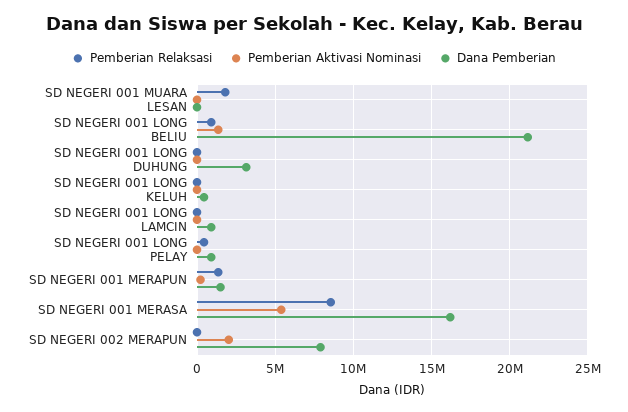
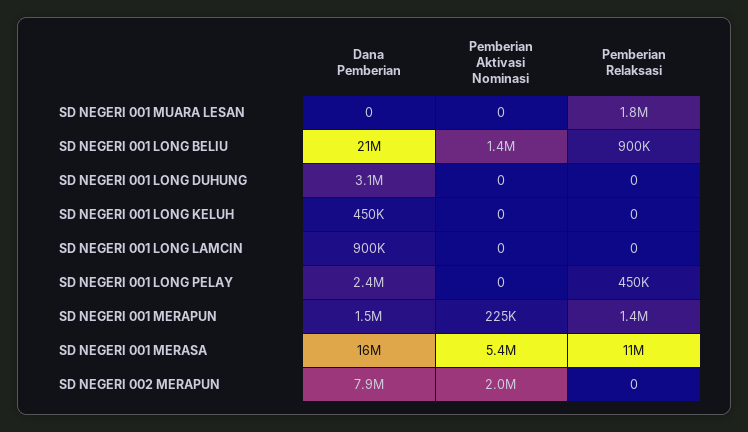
Dana Pemberian, SD NEGERI 001 LONG PELAY: 1000000 -> 2400000
Pemberian Relaksasi, SD NEGERI 001 MERASA: 8500000 -> 11000000

